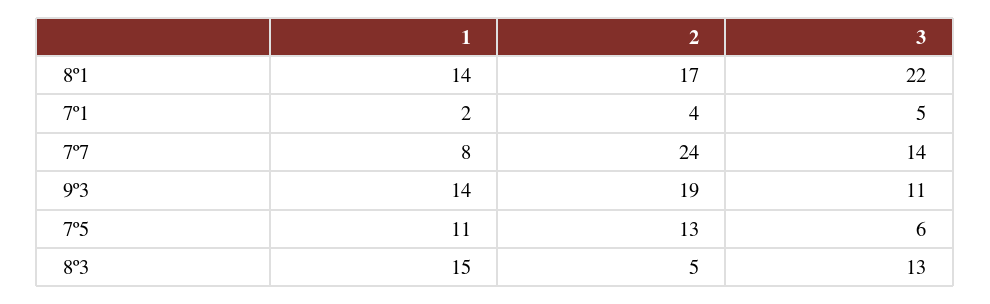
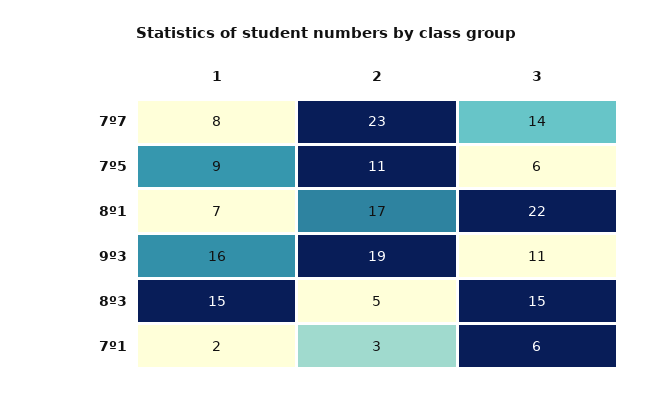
1, 8º1: 14 -> 7
2, 7º1: 4 -> 3
3, 7º1: 5 -> 6
2, 7º7: 24 -> 23
1, 9º3: 14 -> 16
1, 7º5: 11 -> 9
2, 7º5: 13 -> 11
3, 8º3: 13 -> 15

